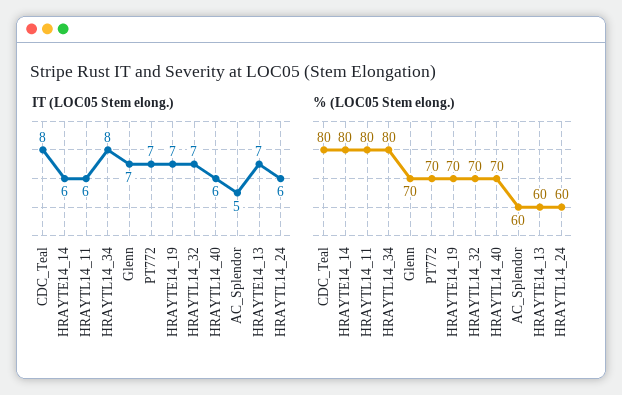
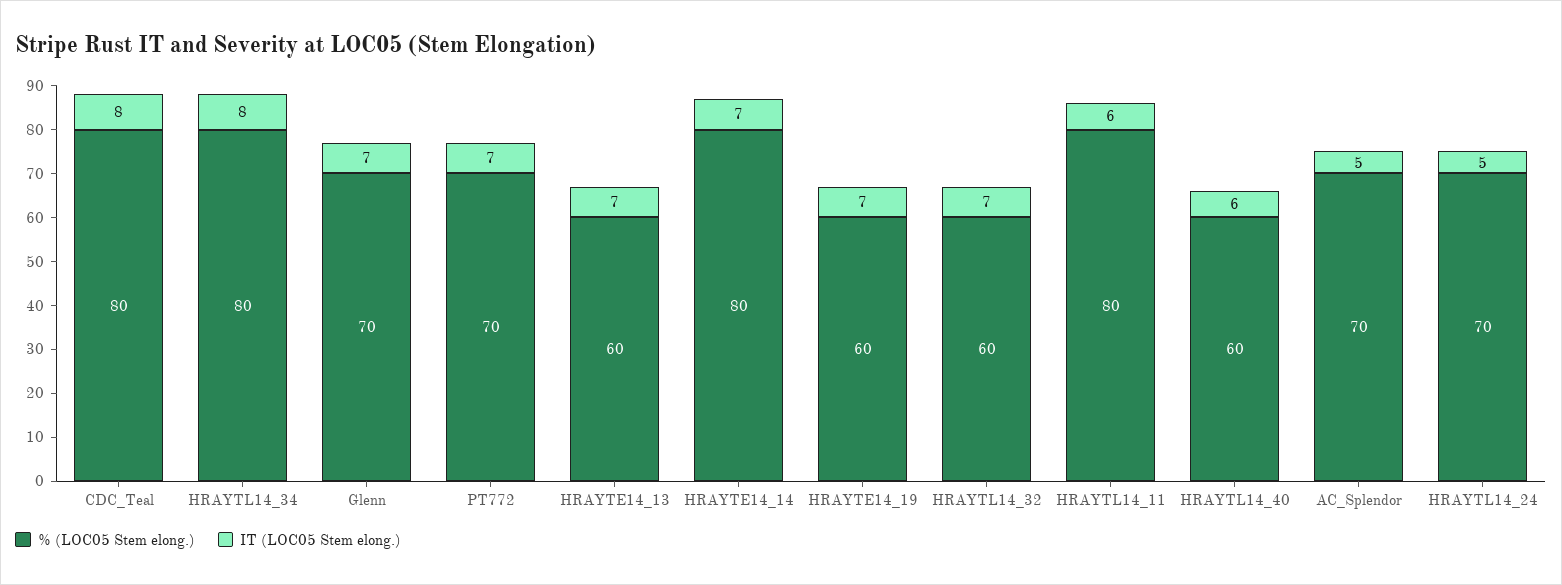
IT (LOC05 Stem elong.), HRAYTE14_14: 6 -> 7
IT (LOC05 Stem elong.), HRAYTL14_24: 6 -> 5
% (LOC05 Stem elong.), HRAYTE14_19: 70 -> 60
% (LOC05 Stem elong.), HRAYTL14_32: 70 -> 60
% (LOC05 Stem elong.), HRAYTL14_40: 70 -> 60
% (LOC05 Stem elong.), AC_Splendor: 60 -> 70
% (LOC05 Stem elong.), HRAYTL14_24: 60 -> 70

